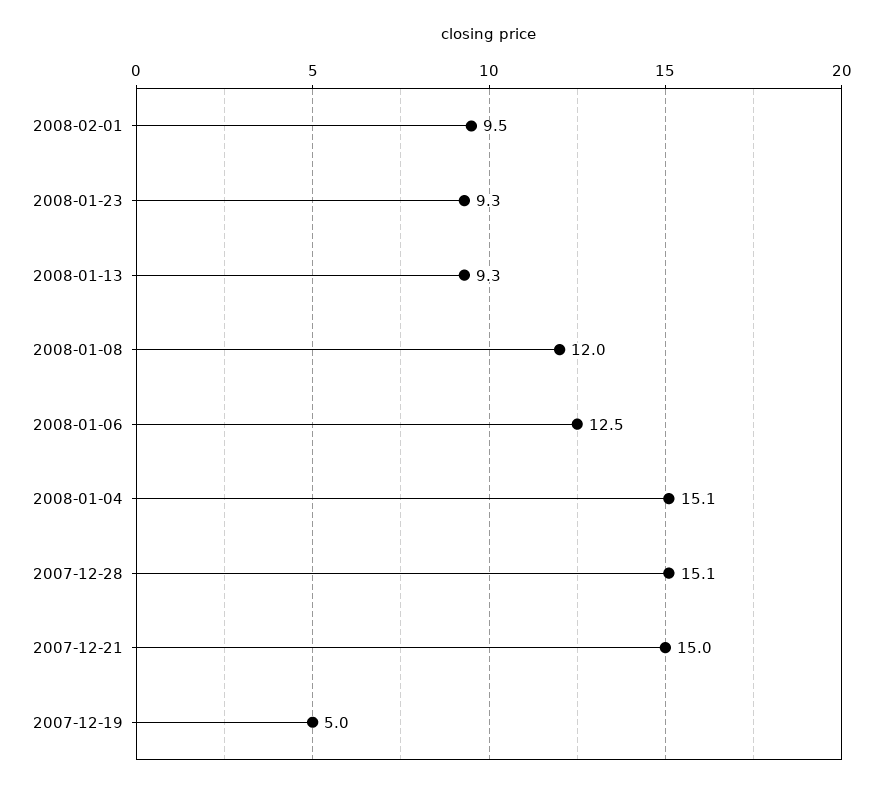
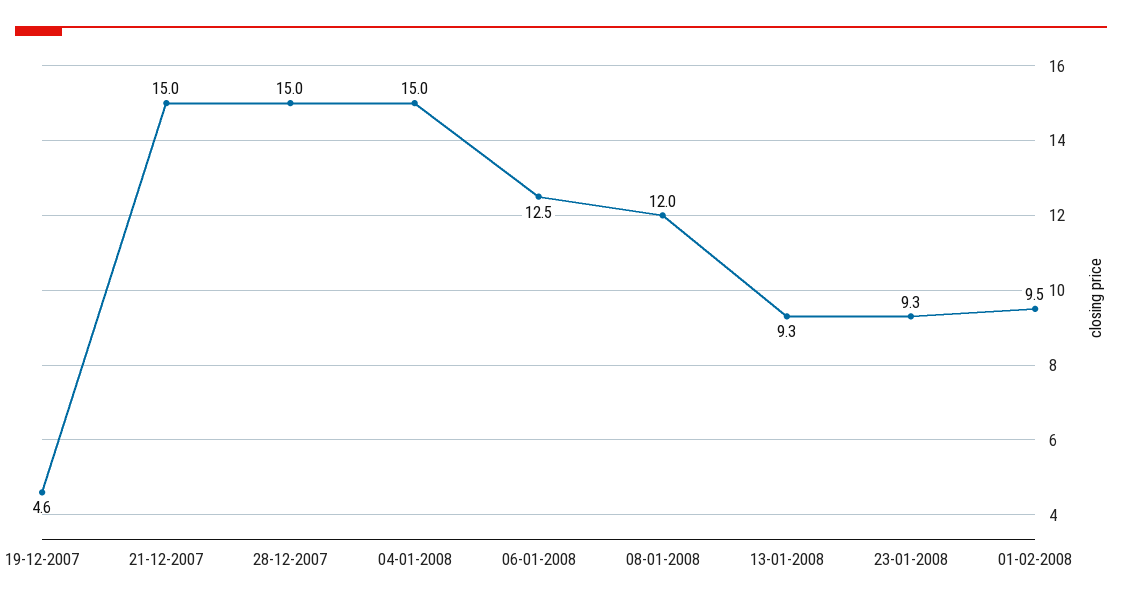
2008-01-04: 15.1 -> 15
2007-12-28: 15.1 -> 15
2007-12-19: 5 -> 4.6

